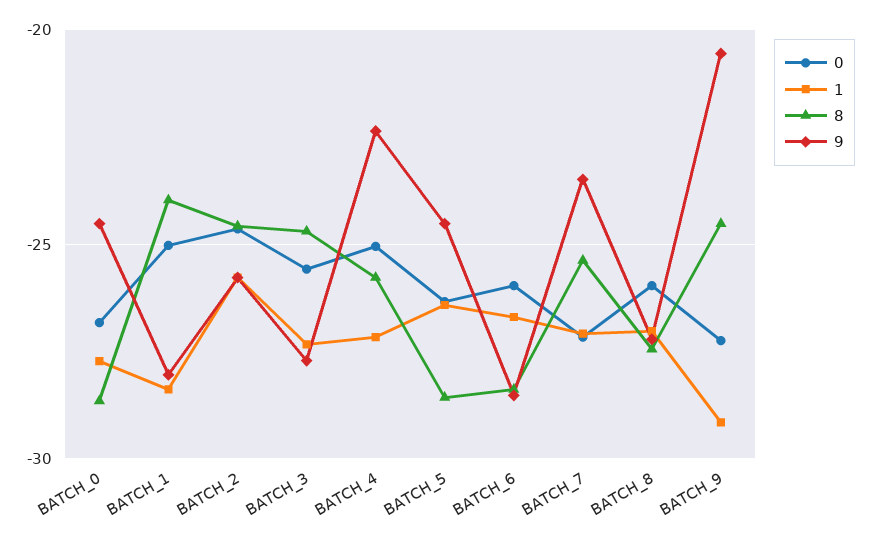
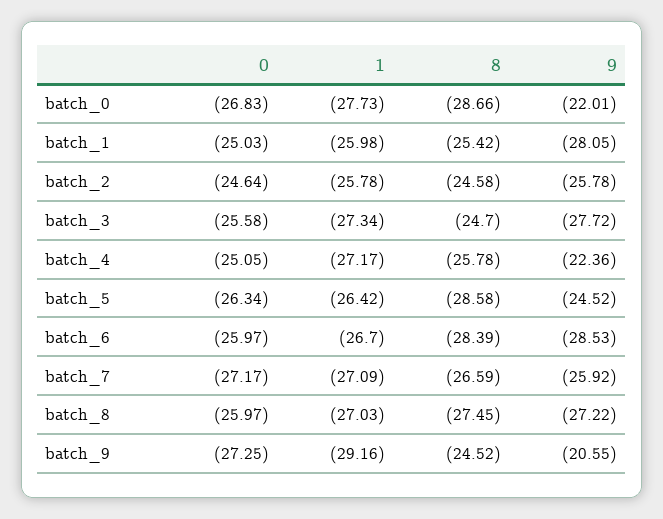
9, BATCH_0: -24.5 -> -22.01
1, BATCH_1: -28.5 -> -25.98
8, BATCH_1: -24 -> -25.42
8, BATCH_7: -25.5 -> -26.59
9, BATCH_7: -23.5 -> -25.92

